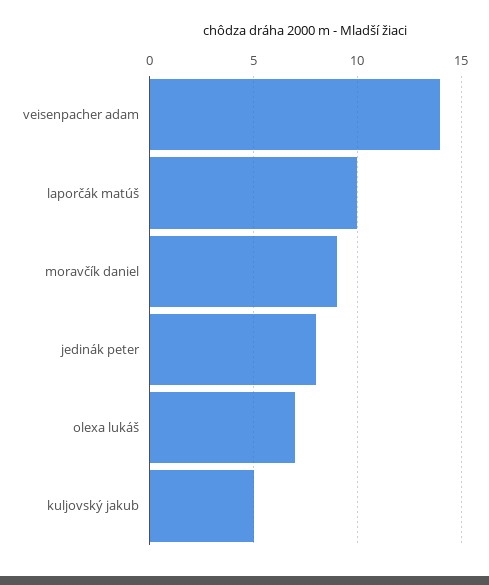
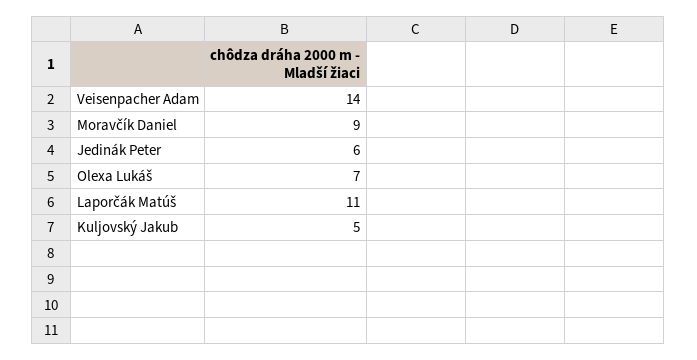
laporčák matúš: 10 -> 11
jedinák peter: 8 -> 6

